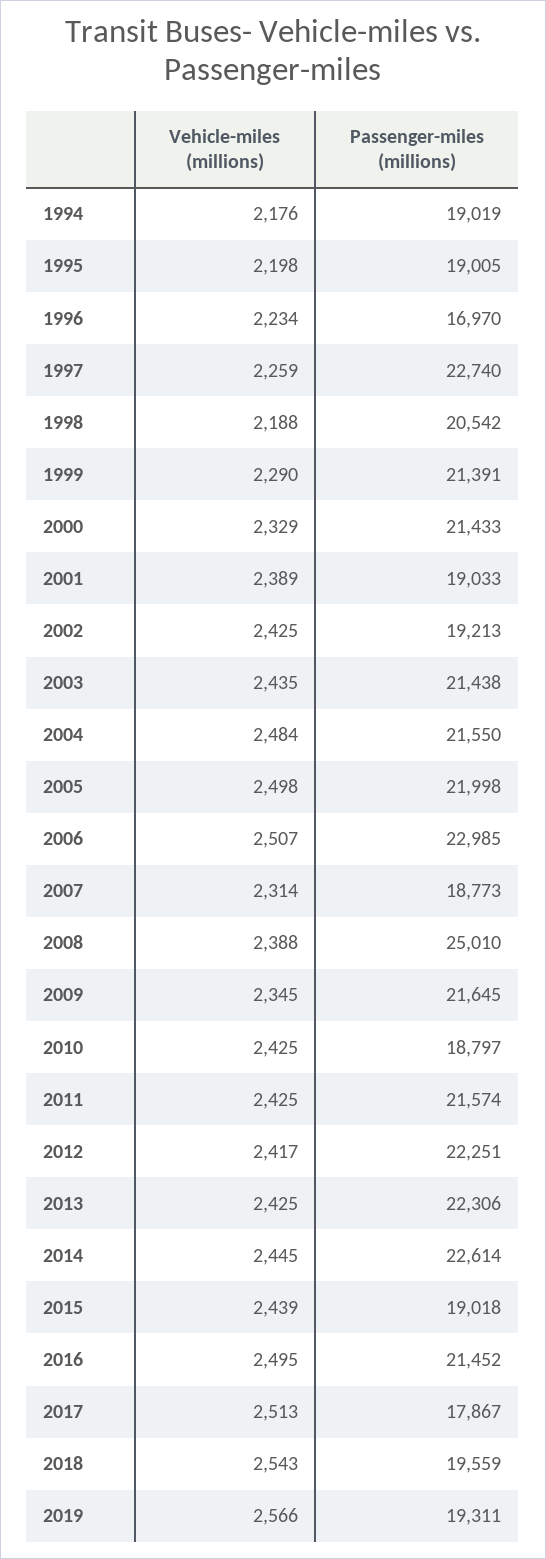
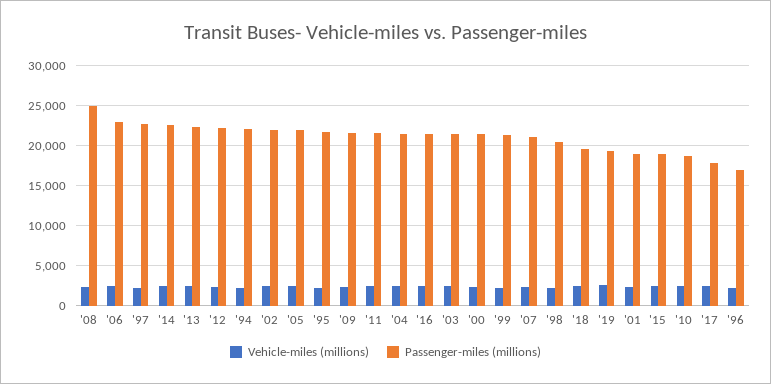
Passenger-miles (millions), 1994: 19019 -> 22000
Passenger-miles (millions), 1995: 19005 -> 22000
Passenger-miles (millions), 2002: 19213 -> 22000
Passenger-miles (millions), 2007: 18773 -> 21000

